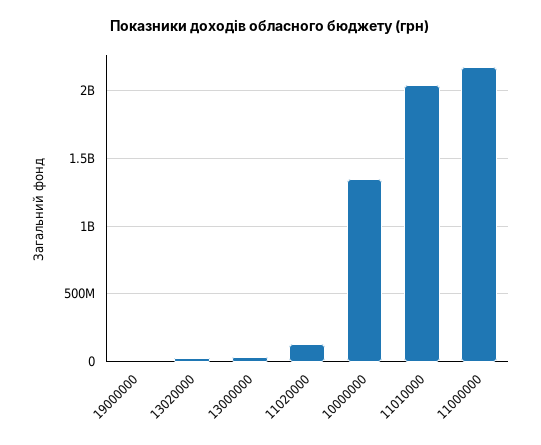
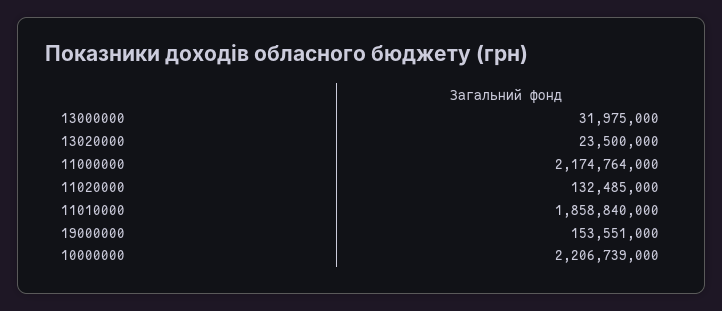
19000000: 0 -> 153551000
10000000: 1350000000 -> 2206739000
11010000: 2050000000 -> 1858840000

